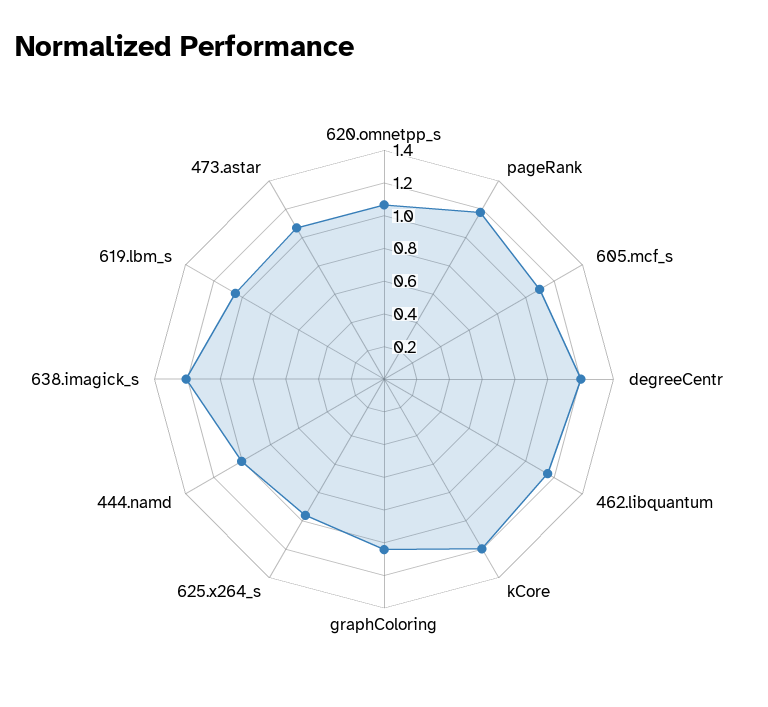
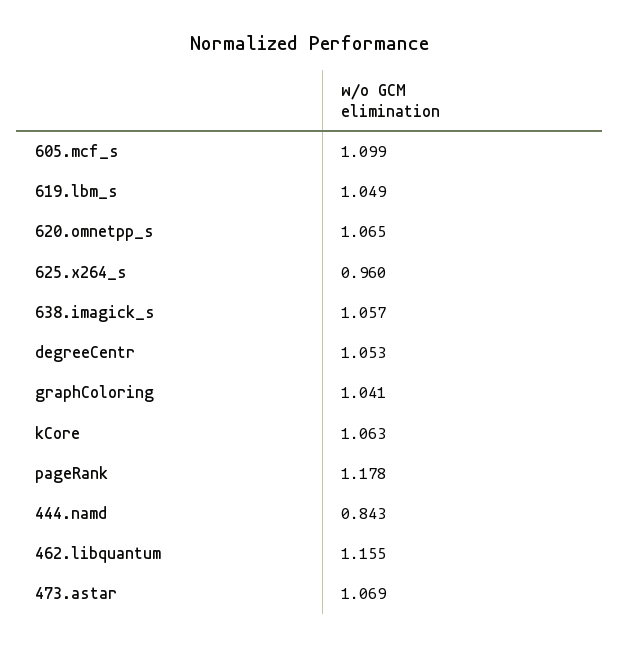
degreeCentr: 1.2 -> 1.053
kCore: 1.2 -> 1.063
444.namd: 1 -> 0.843
638.imagick_s: 1.2 -> 1.057

